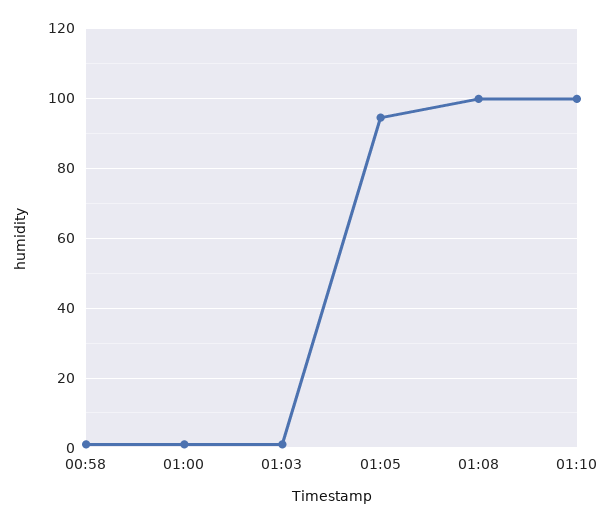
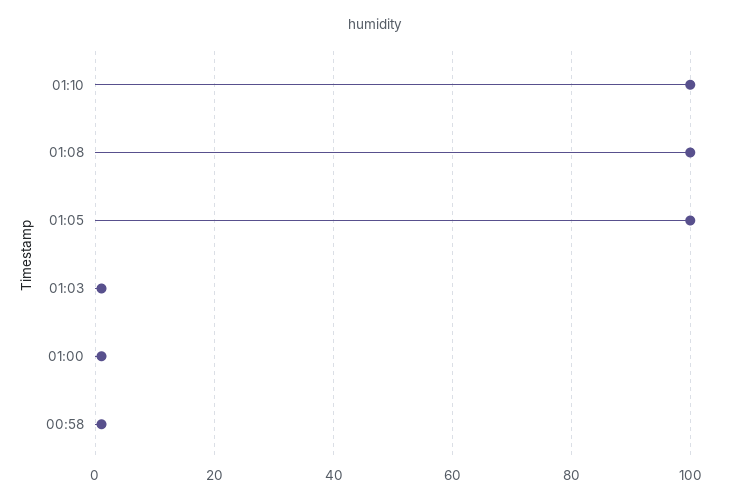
01:05: 94 -> 100

